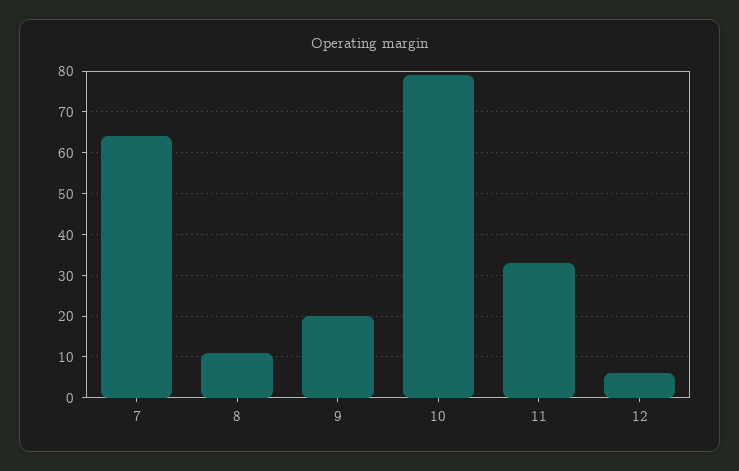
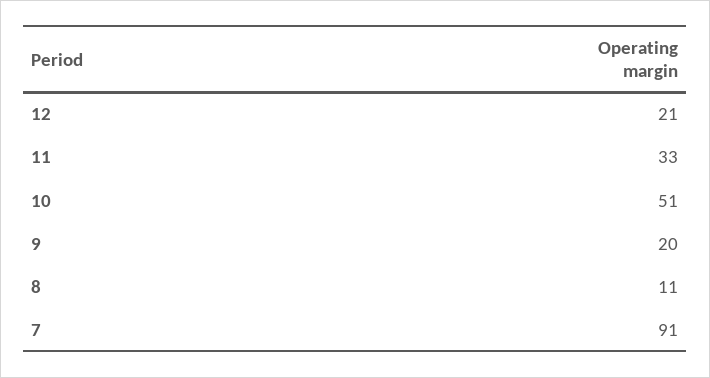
7: 65 -> 91
10: 80 -> 51
12: 5 -> 21

